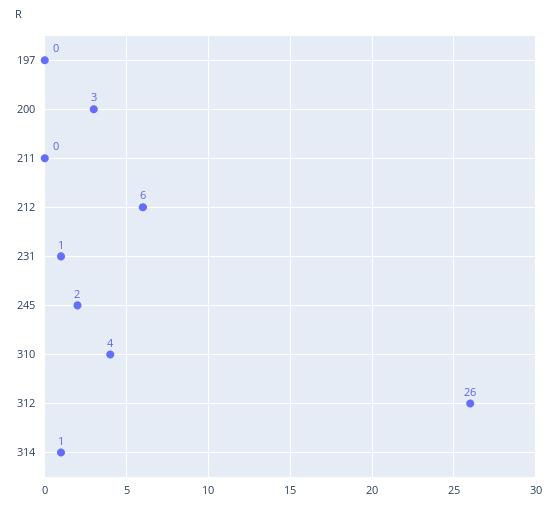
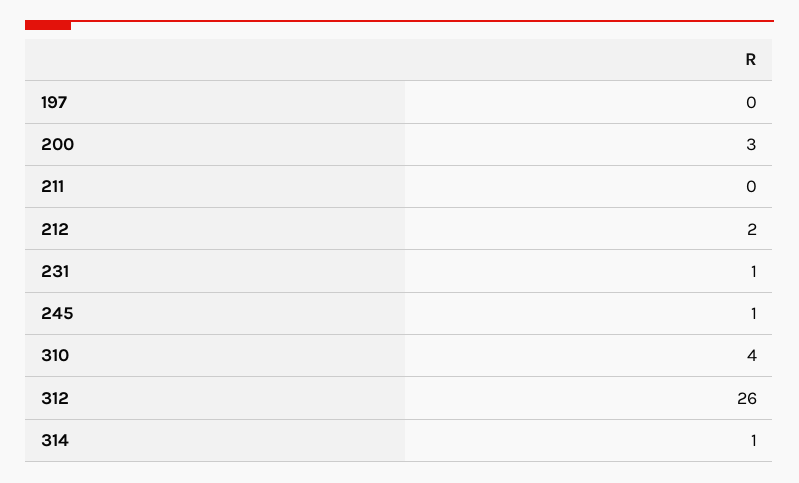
212: 6 -> 2
245: 2 -> 1

